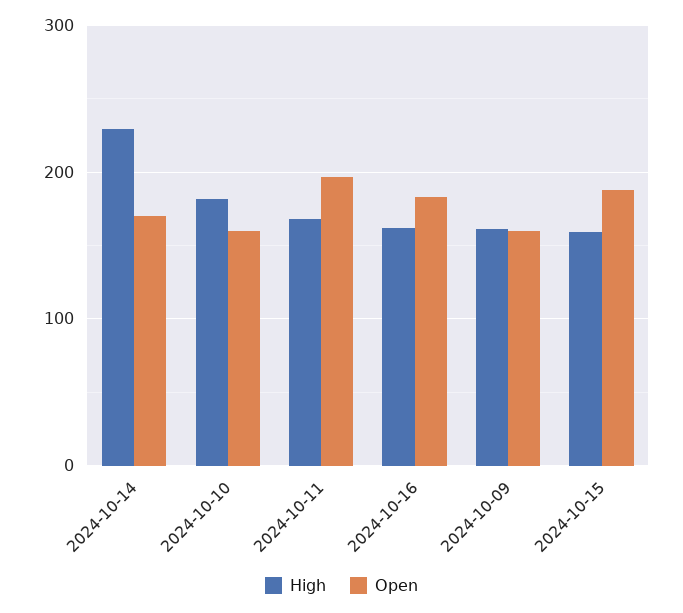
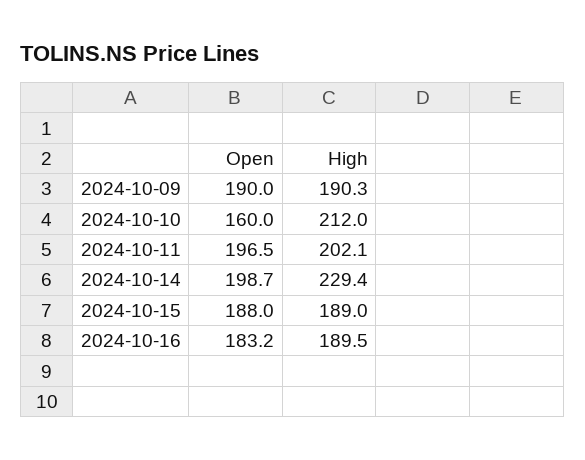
Open, 2024-10-14: 170 -> 198.7
High, 2024-10-10: 180 -> 212
High, 2024-10-11: 170 -> 202.1
High, 2024-10-16: 160 -> 189.5
High, 2024-10-09: 160 -> 190.3
Open, 2024-10-09: 160 -> 190
High, 2024-10-15: 160 -> 189

